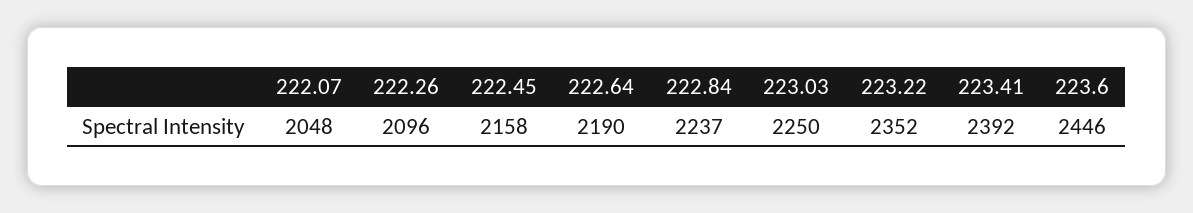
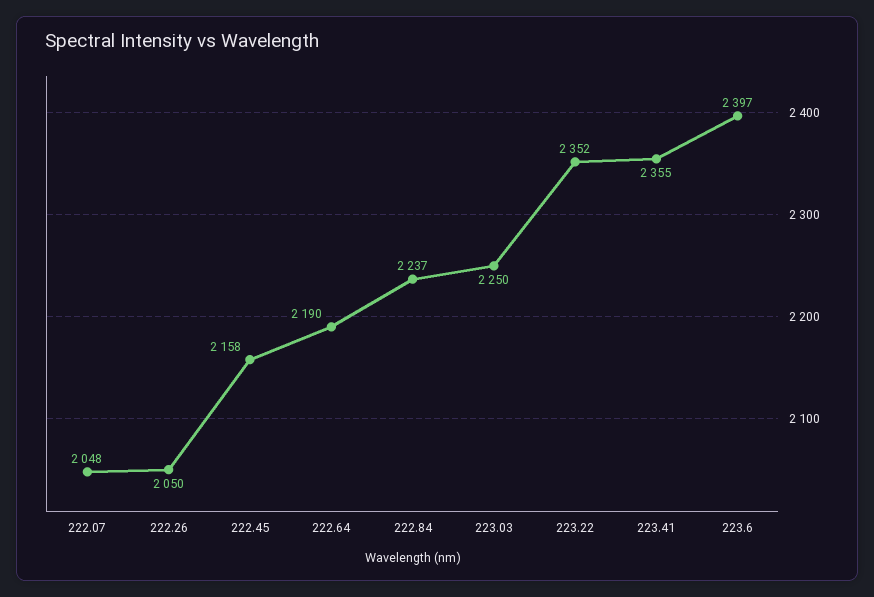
222.26: 2096 -> 2050
223.41: 2392 -> 2355
223.6: 2446 -> 2397

